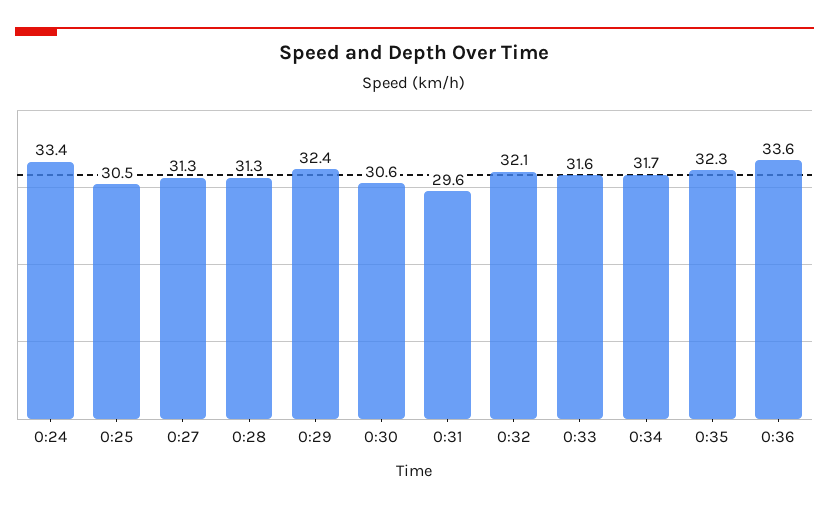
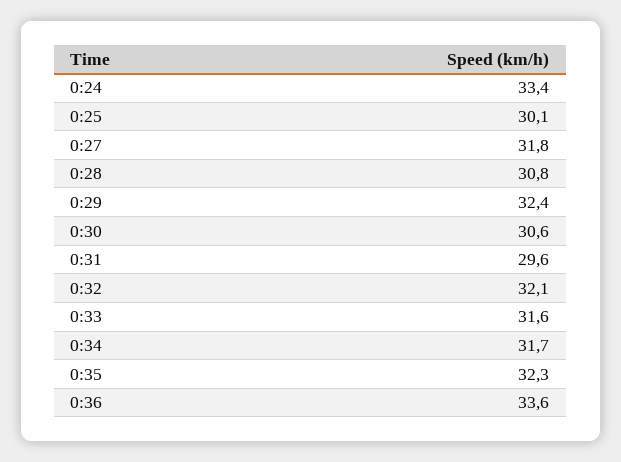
0:25: 30.5 -> 30.1
0:27: 31.3 -> 31.8
0:28: 31.3 -> 30.8

